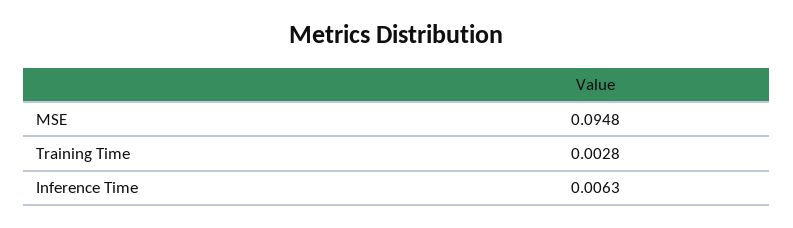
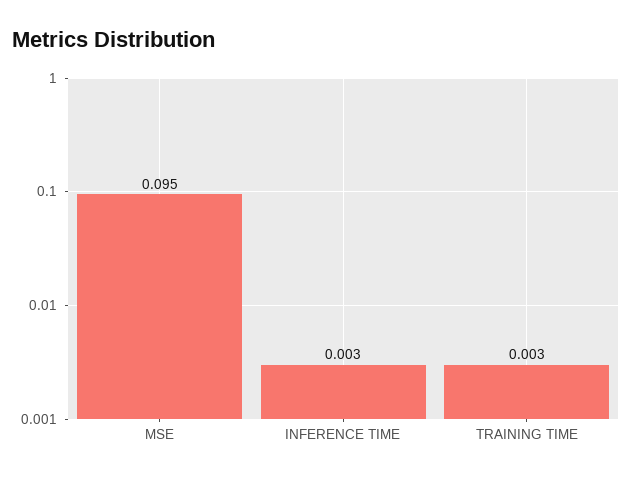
Inference Time: 0.0063 -> 0.003

